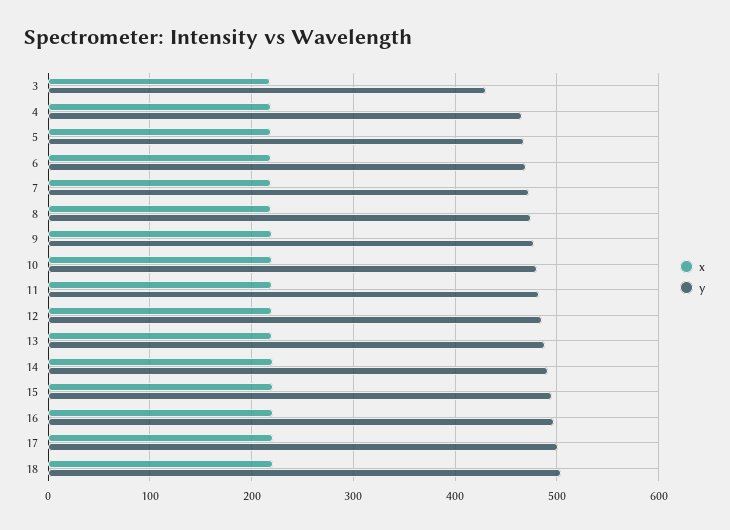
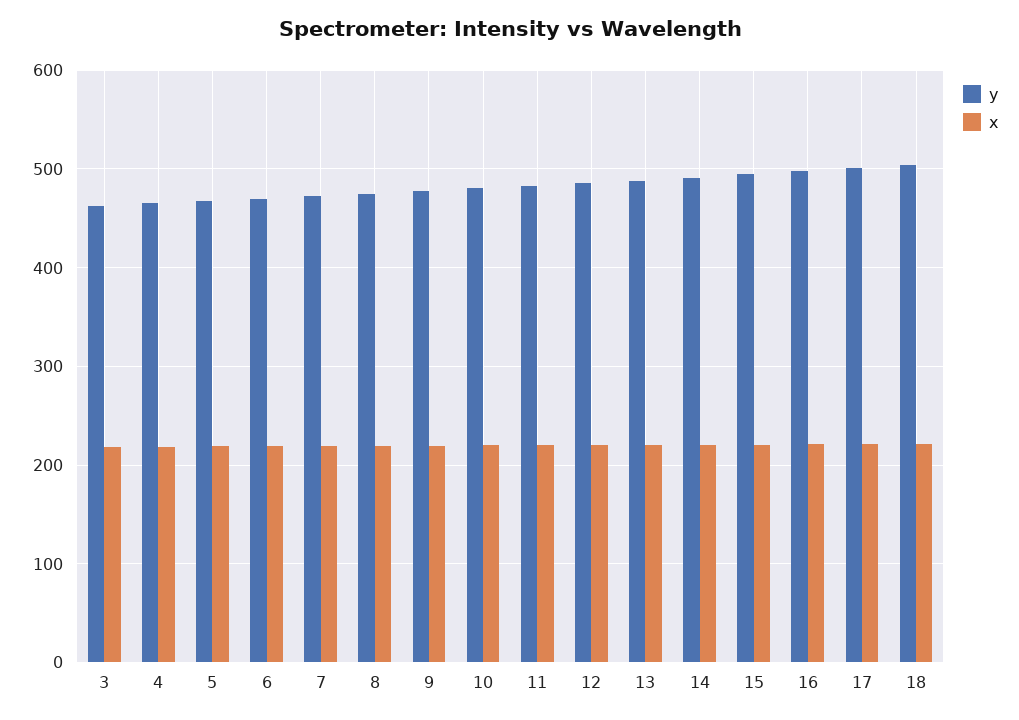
y, 3: 430 -> 460

